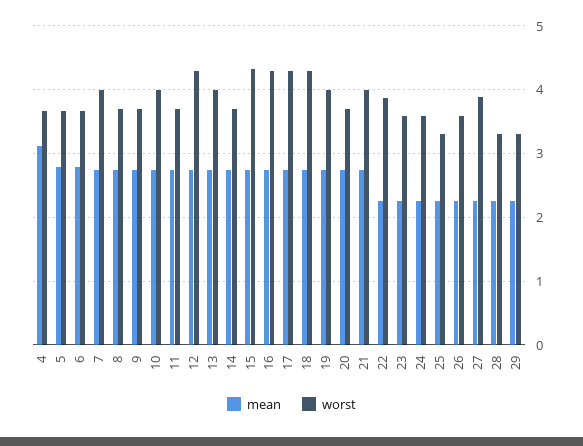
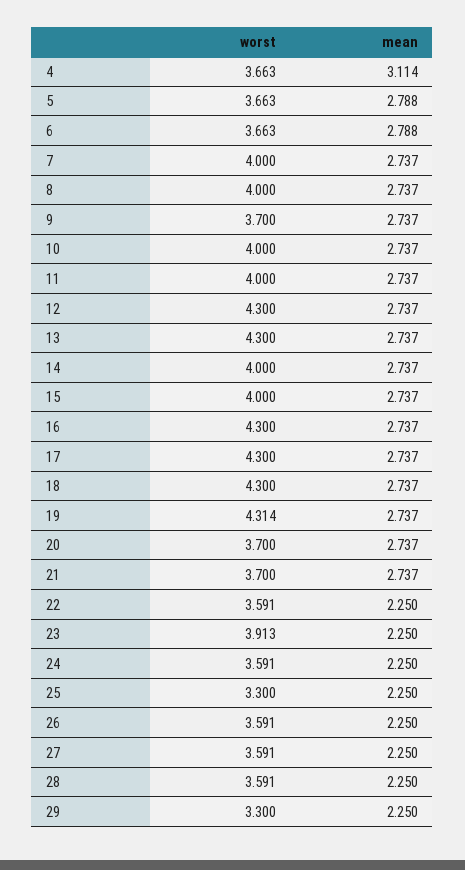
worst, 8: 3.7 -> 4
worst, 11: 3.7 -> 4
worst, 13: 4 -> 4.3
worst, 14: 3.7 -> 4
worst, 15: 4.3 -> 4
worst, 19: 4 -> 4.314
worst, 21: 4 -> 3.7
worst, 22: 3.9 -> 3.591
worst, 23: 3.6 -> 3.913
worst, 27: 3.9 -> 3.591
worst, 28: 3.3 -> 3.591

